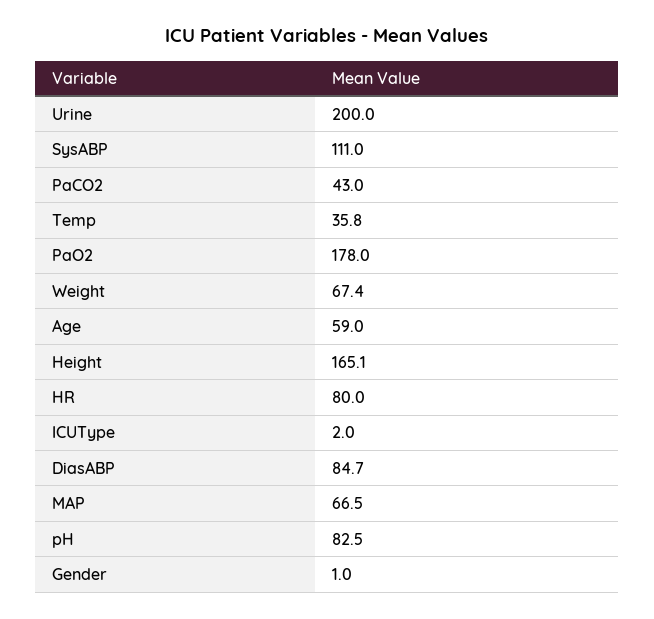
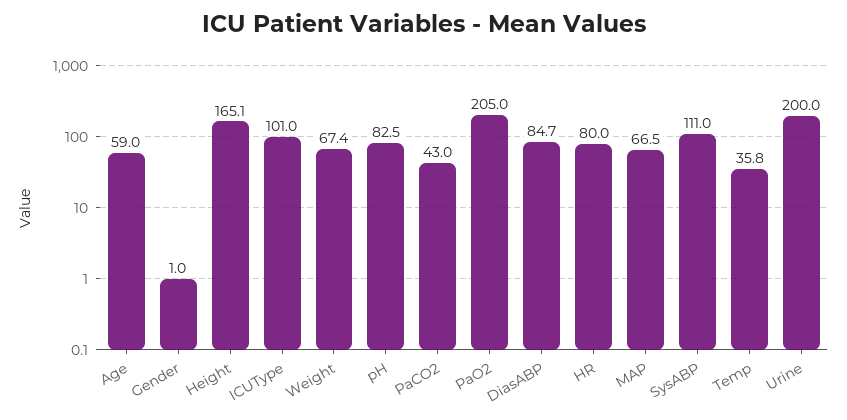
PaO2: 178 -> 205
ICUType: 2 -> 101

